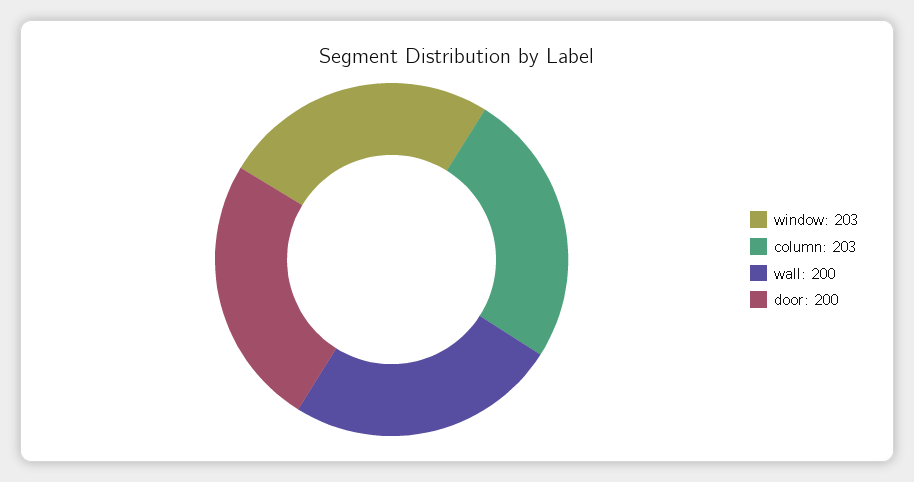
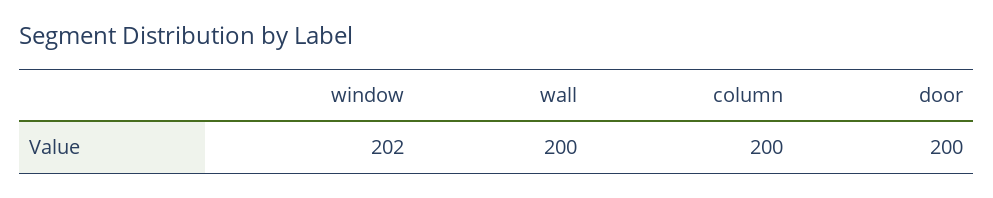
window: 203 -> 202
column: 203 -> 200

